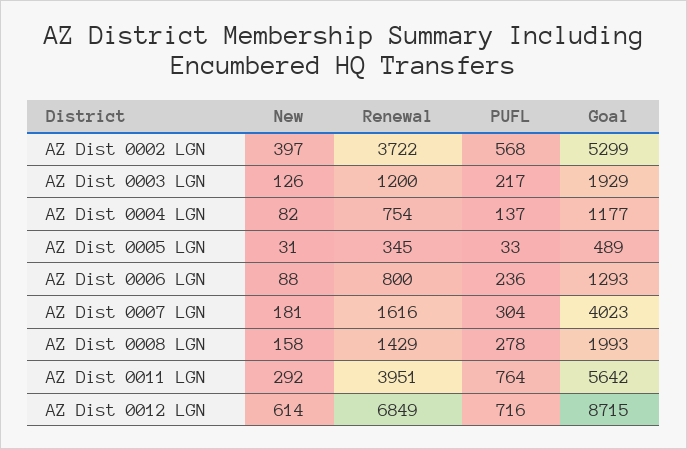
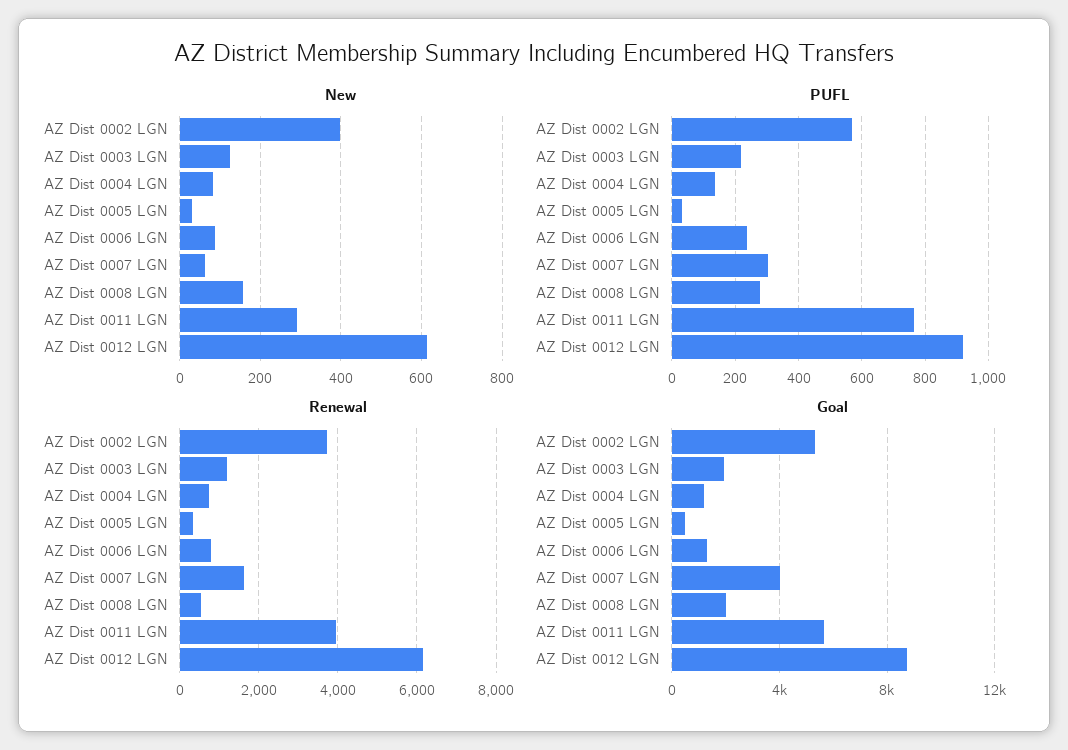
New, AZ Dist 0007 LGN: 181 -> 60
Renewal, AZ Dist 0008 LGN: 1429 -> 600
Renewal, AZ Dist 0012 LGN: 6849 -> 6200
PUFL, AZ Dist 0012 LGN: 716 -> 920

